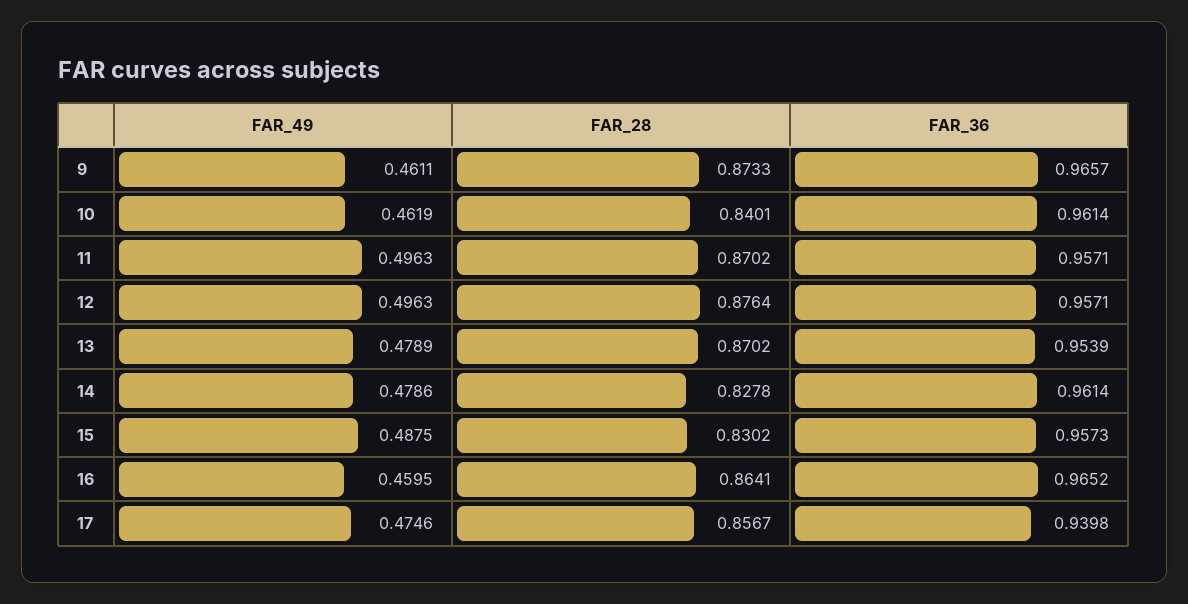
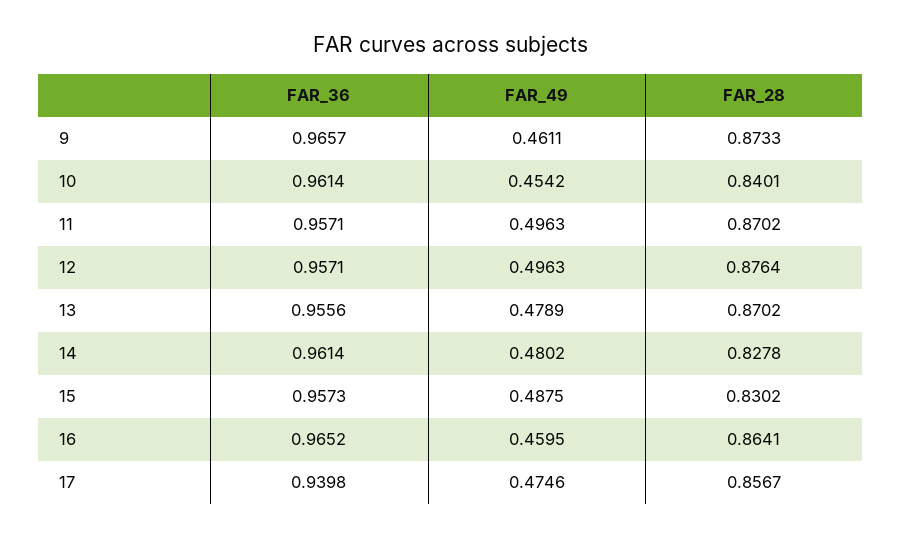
FAR_49, 10: 0.4619 -> 0.4542
FAR_36, 13: 0.9539 -> 0.9556
FAR_49, 14: 0.4786 -> 0.4802

